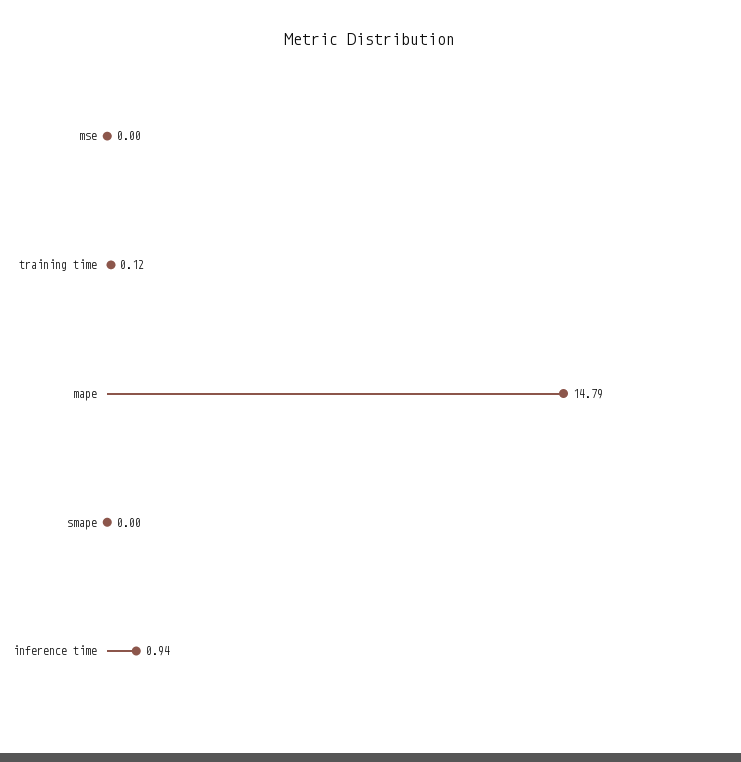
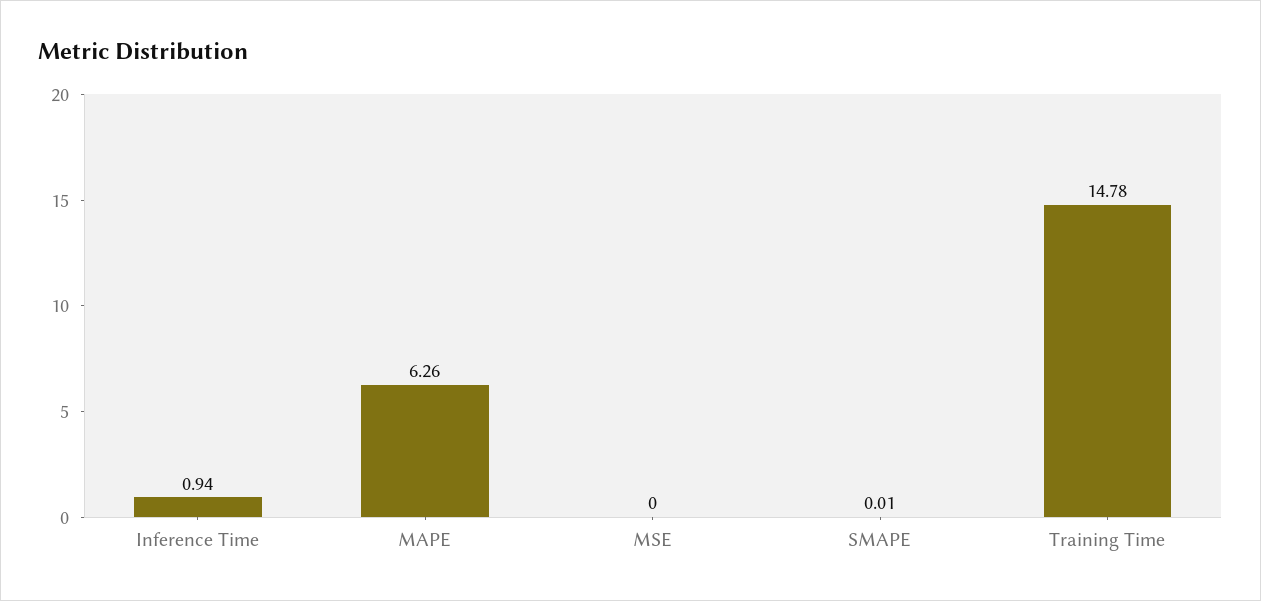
training time: 0.12 -> 14.78
mape: 14.79 -> 6.26
smape: 0 -> 0.01

